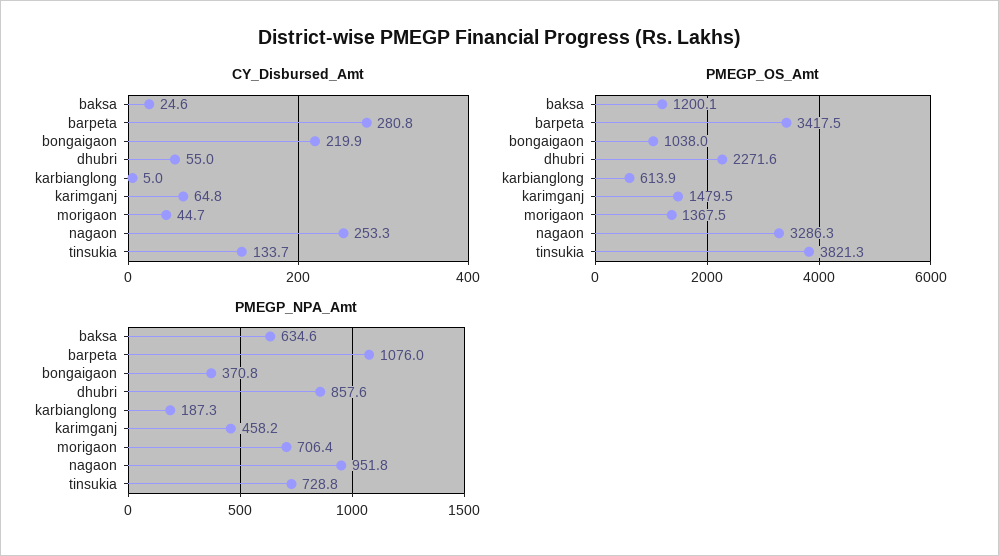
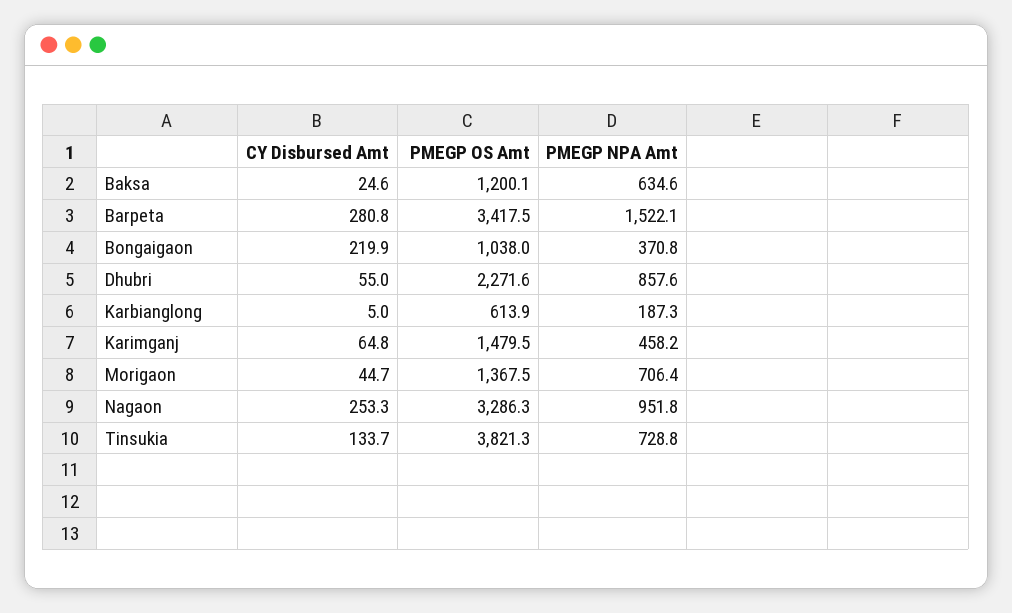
PMEGP_NPA_Amt, barpeta: 1076 -> 1522.1

